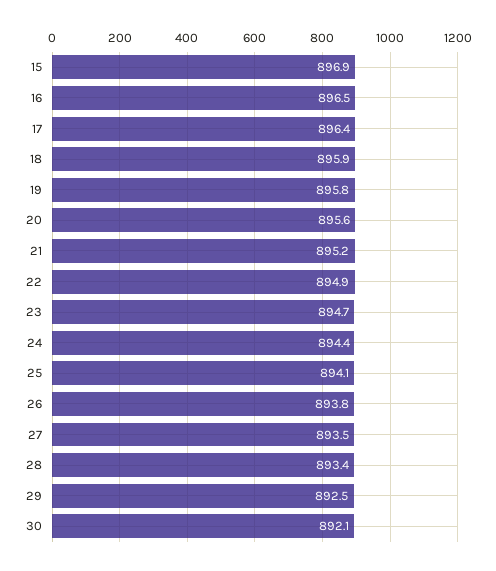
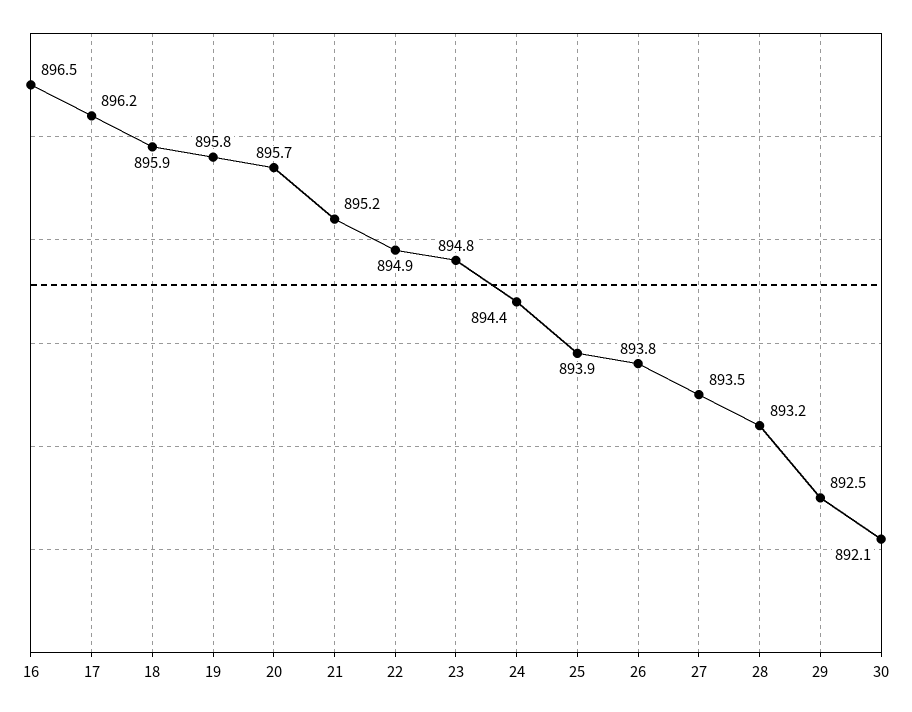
15: 896.9 -> none
17: 896.4 -> 896.2
20: 895.6 -> 895.7
23: 894.7 -> 894.8
25: 894.1 -> 893.9
28: 893.4 -> 893.2

